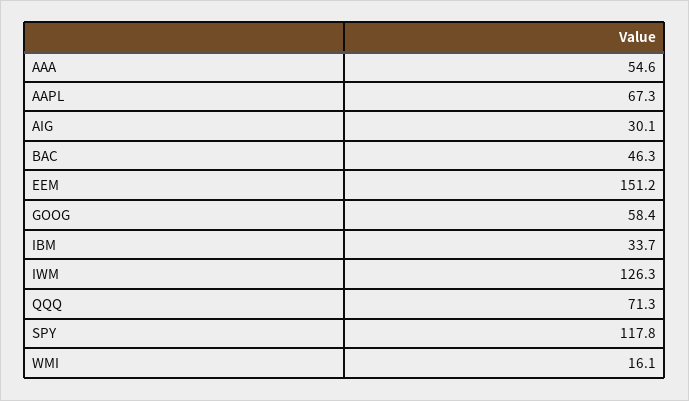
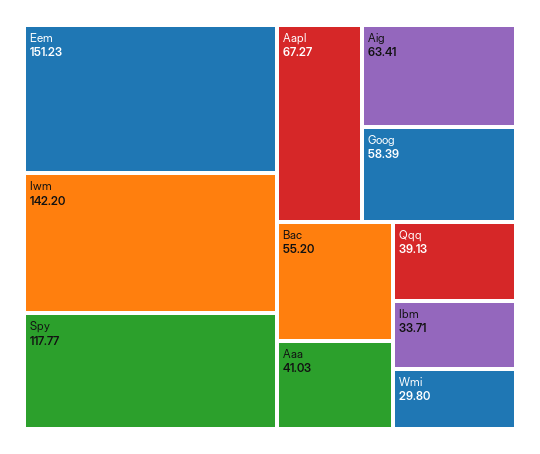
AAA: 54.6 -> 41.03
AIG: 30.1 -> 63.41
BAC: 46.3 -> 55.2
IWM: 126.3 -> 142.2
QQQ: 71.3 -> 39.13
WMI: 16.1 -> 29.8

